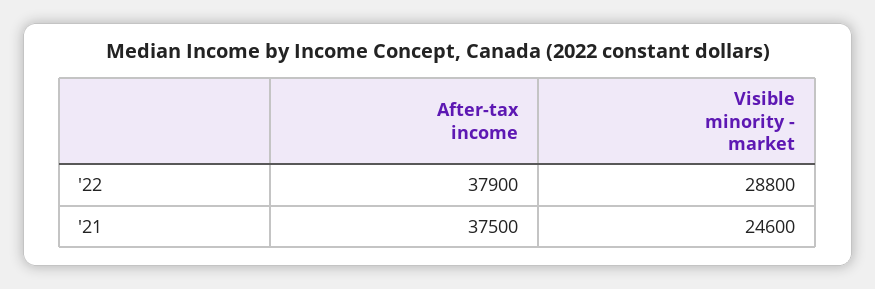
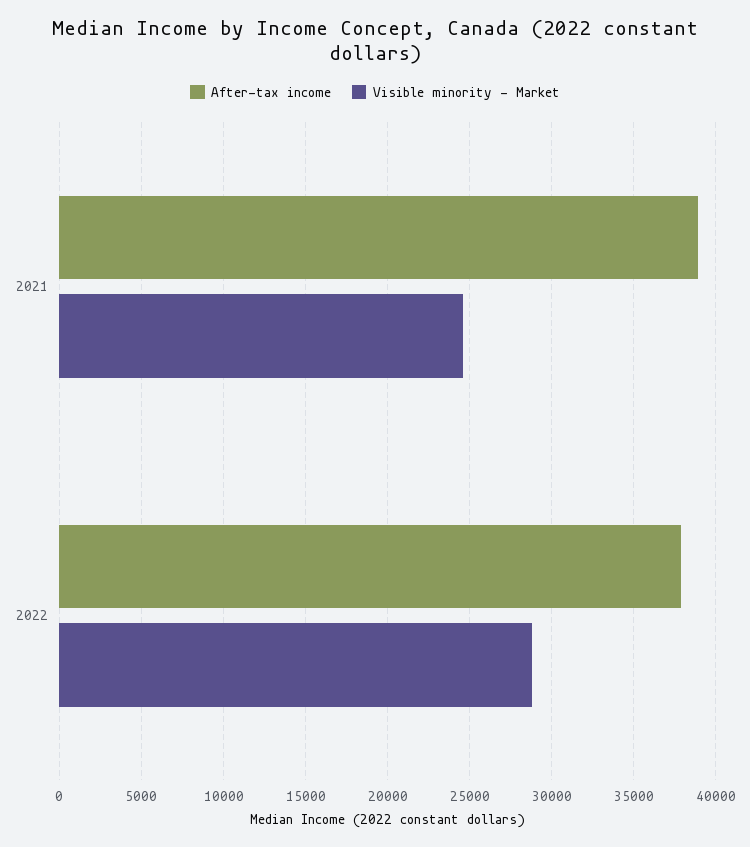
After-tax income, '21: 37500 -> 39000

